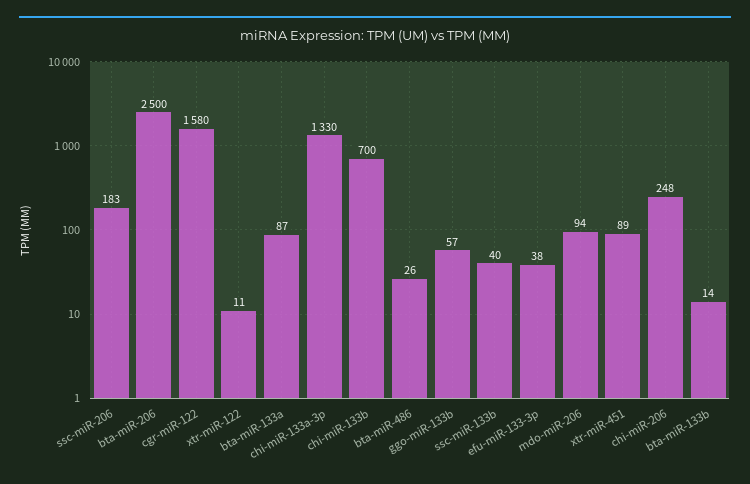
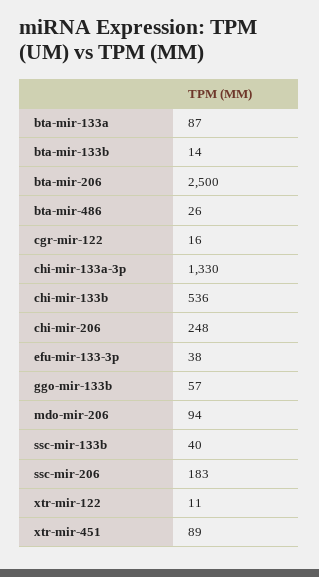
cgr-miR-122: 1580 -> 16
chi-miR-133b: 700 -> 536

